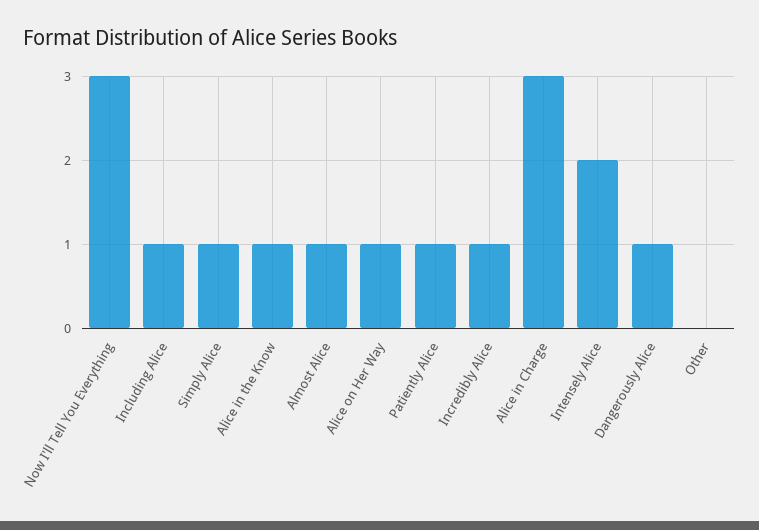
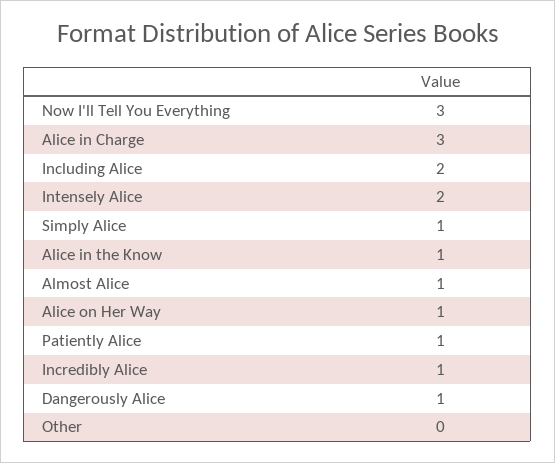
Including Alice: 1 -> 2

